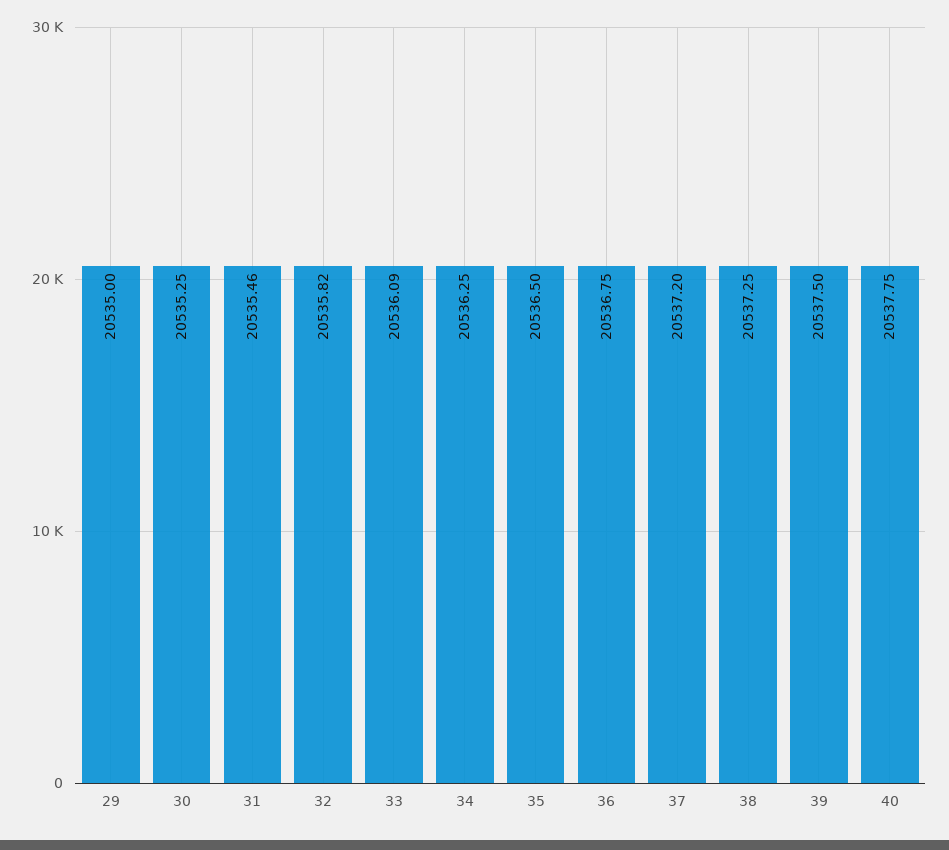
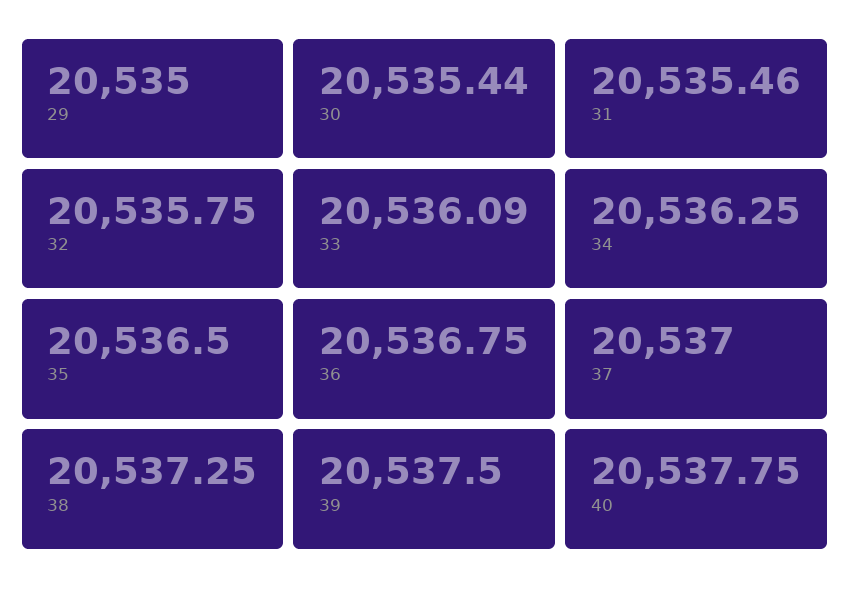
30: 20535.25 -> 20535.44
32: 20535.82 -> 20535.75
37: 20537.2 -> 20537

